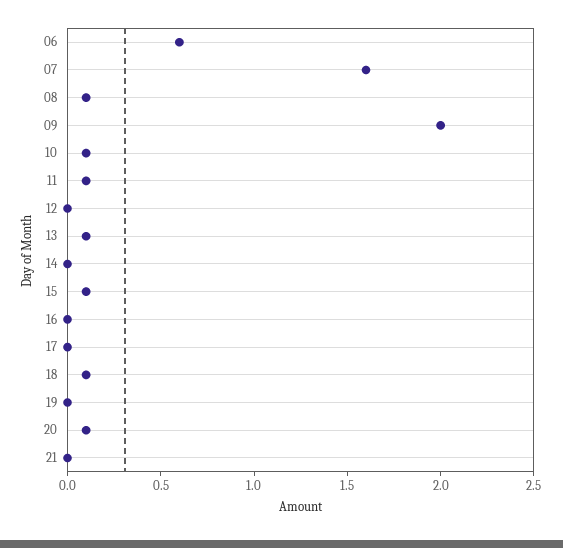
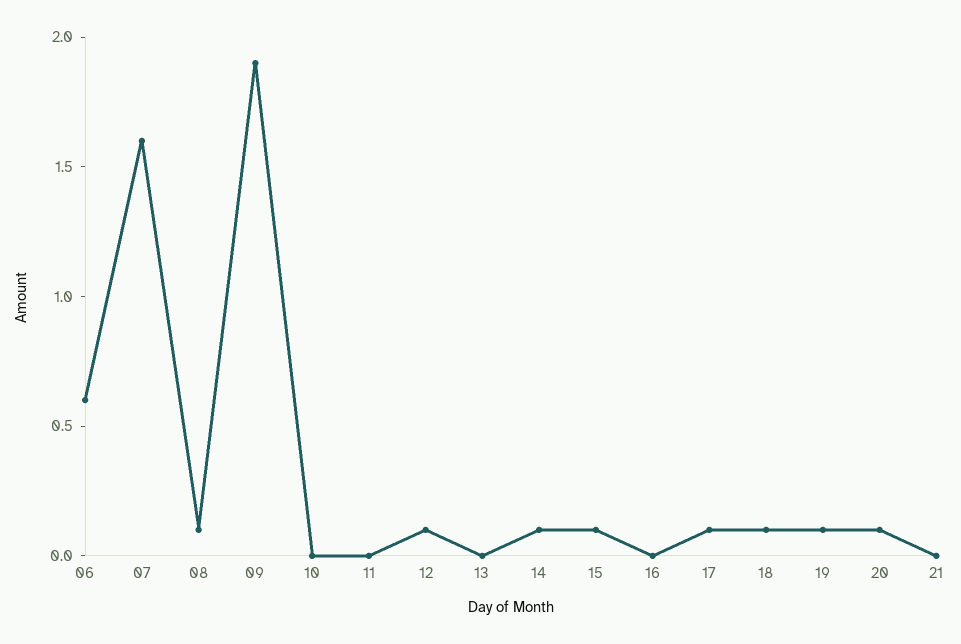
09: 2 -> 1.9
10: 0.1 -> 0
11: 0.1 -> 0
12: 0 -> 0.1
13: 0.1 -> 0
14: 0 -> 0.1
17: 0 -> 0.1
19: 0 -> 0.1

